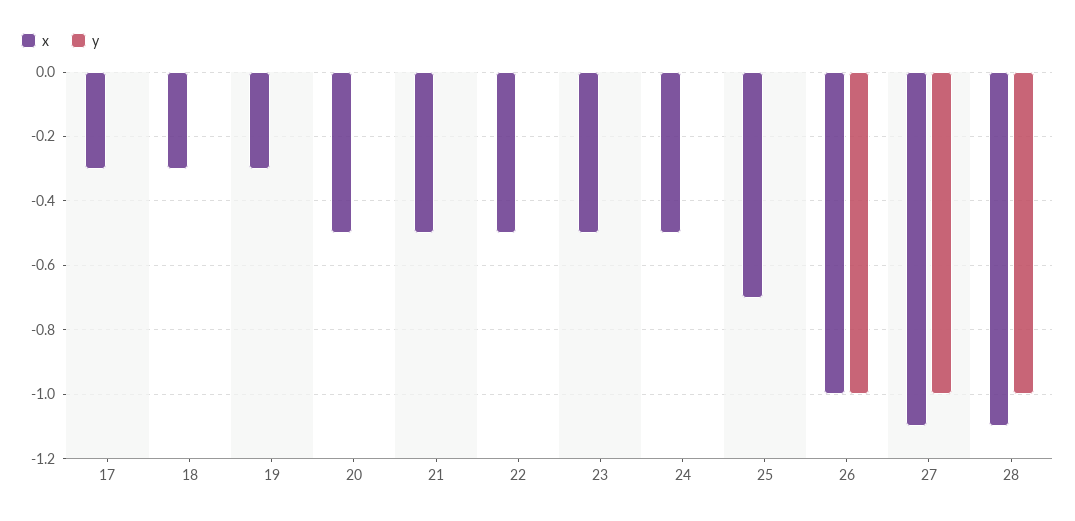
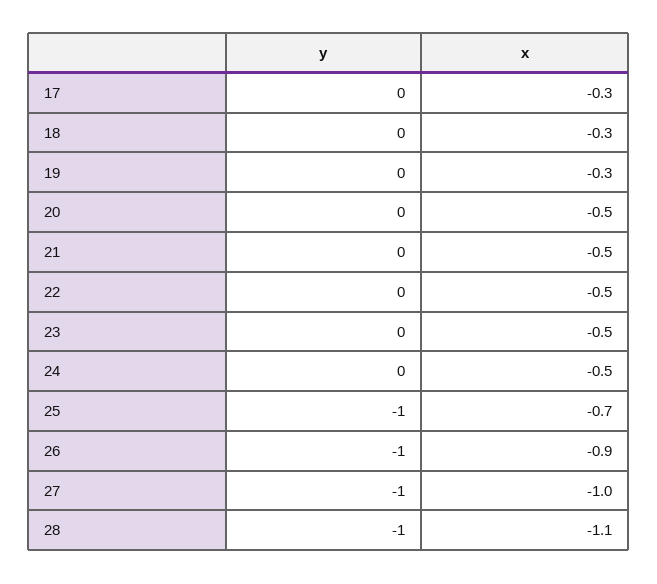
y, 25: 0 -> -1
x, 26: -1 -> -0.9
x, 27: -1.1 -> -1

